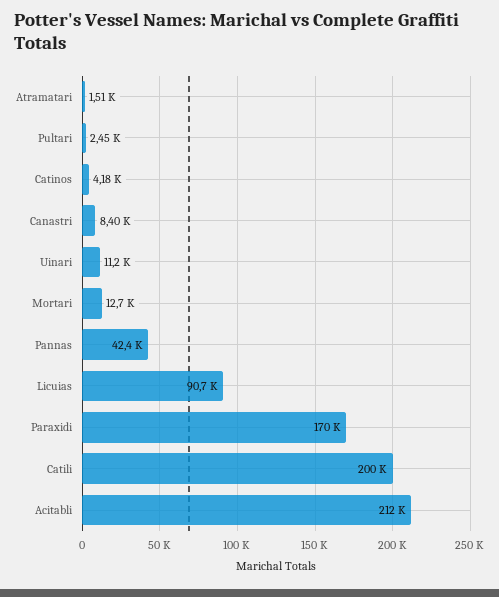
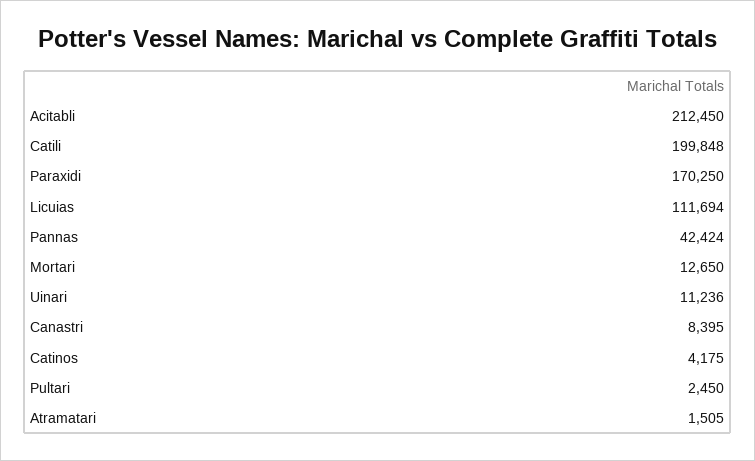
Licuias: 90700 -> 111694

